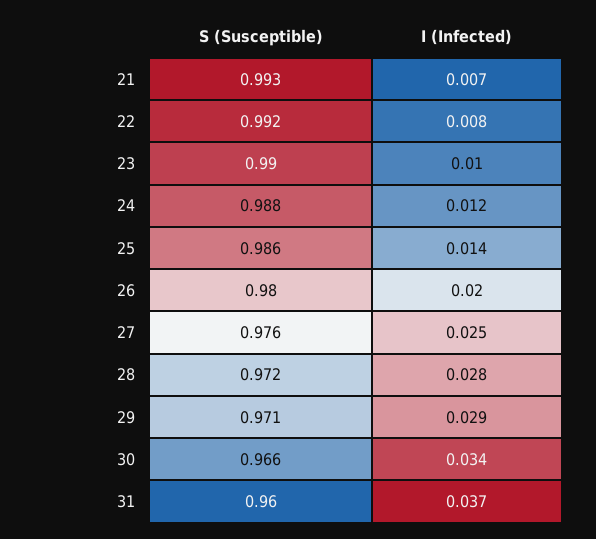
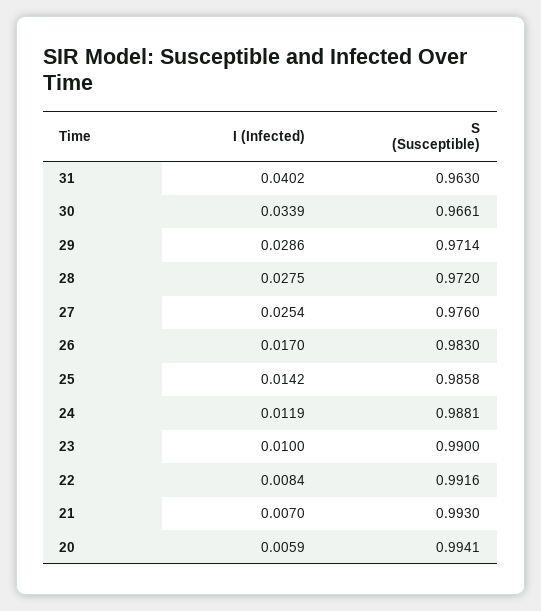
S (Susceptible), 26: 0.98 -> 0.983
I (Infected), 26: 0.02 -> 0.017
S (Susceptible), 31: 0.96 -> 0.963
I (Infected), 31: 0.037 -> 0.0402
I (Infected), 20: none -> 0.0059
S (Susceptible), 20: none -> 0.9941

